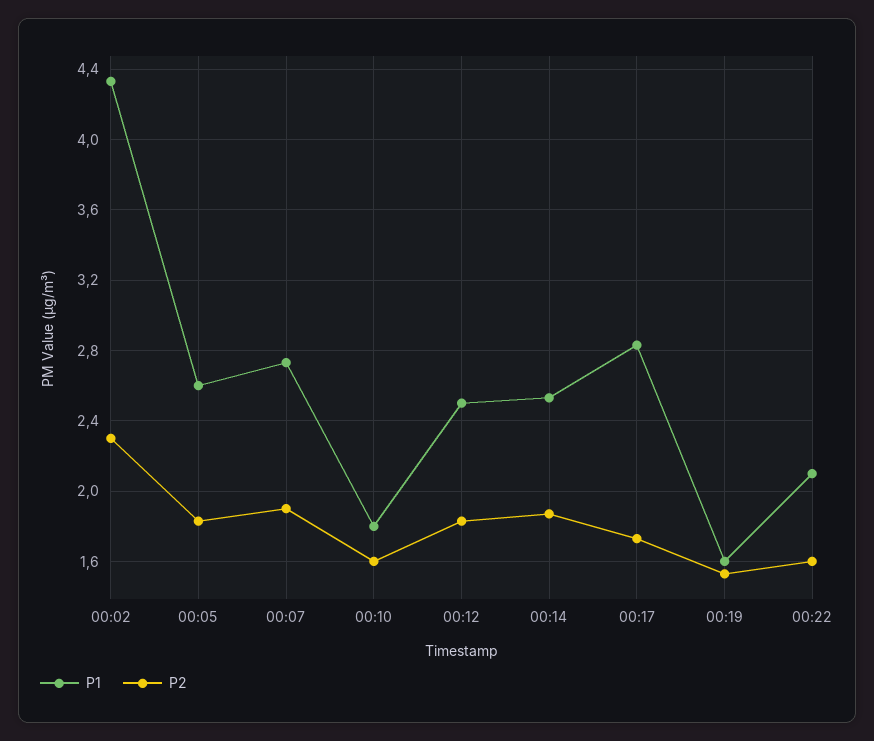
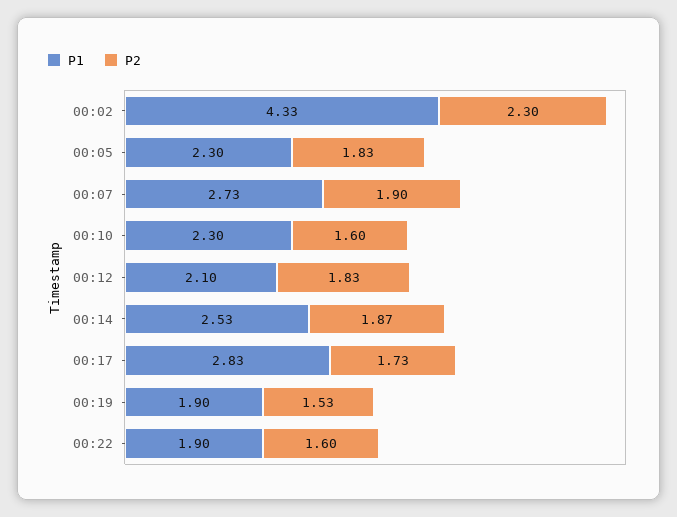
P1, 00:05: 2.6 -> 2.3
P1, 00:10: 1.8 -> 2.3
P1, 00:12: 2.5 -> 2.1
P1, 00:19: 1.6 -> 1.9
P1, 00:22: 2.1 -> 1.9

